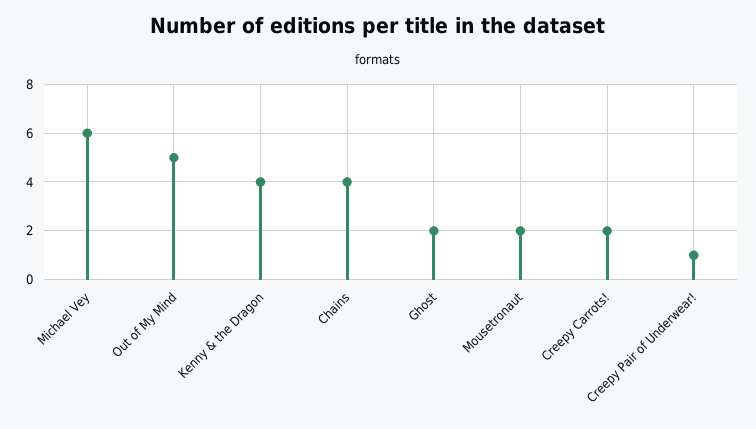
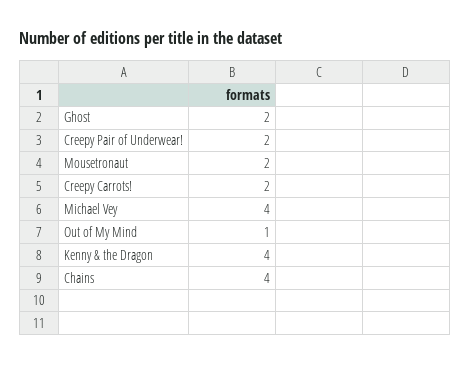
Michael Vey: 6 -> 4
Out of My Mind: 5 -> 1
Creepy Pair of Underwear!: 1 -> 2

